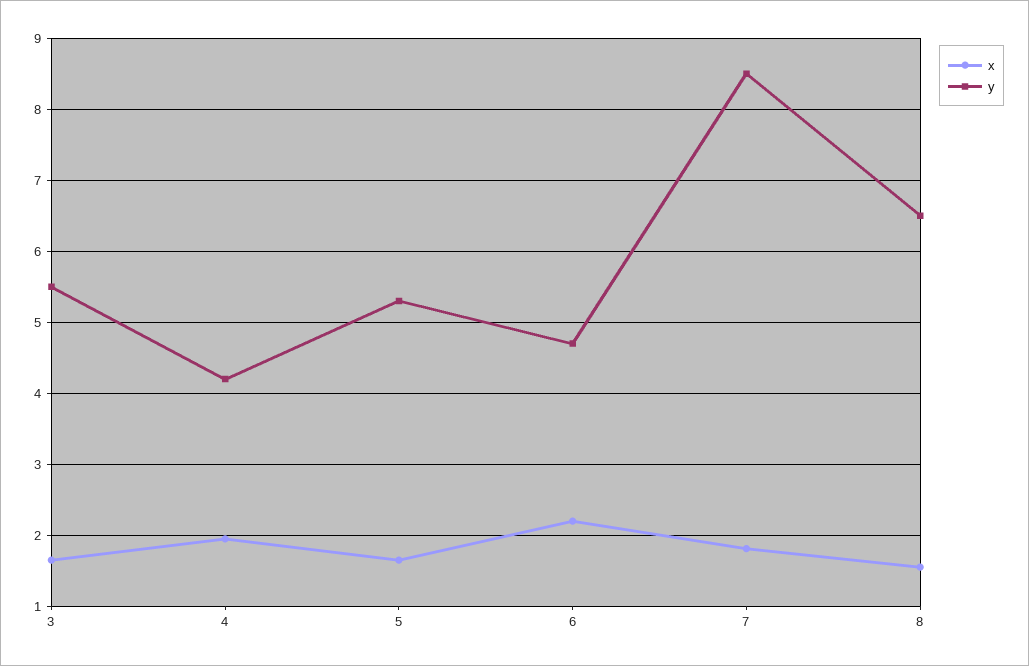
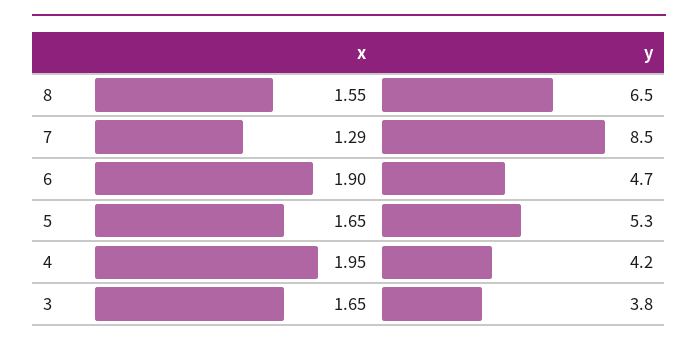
y, 3: 5.5 -> 3.8
x, 6: 2.2 -> 1.9
x, 7: 1.8 -> 1.29

